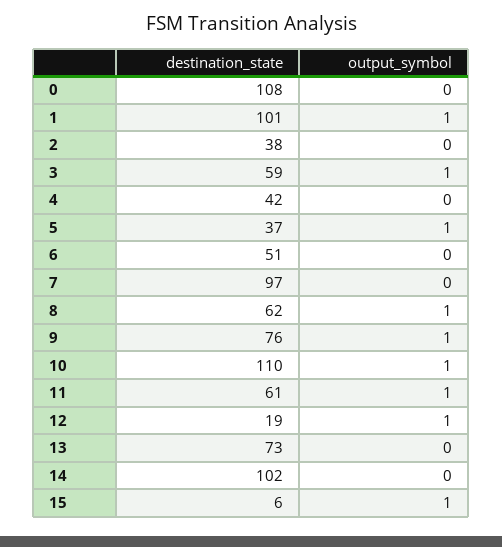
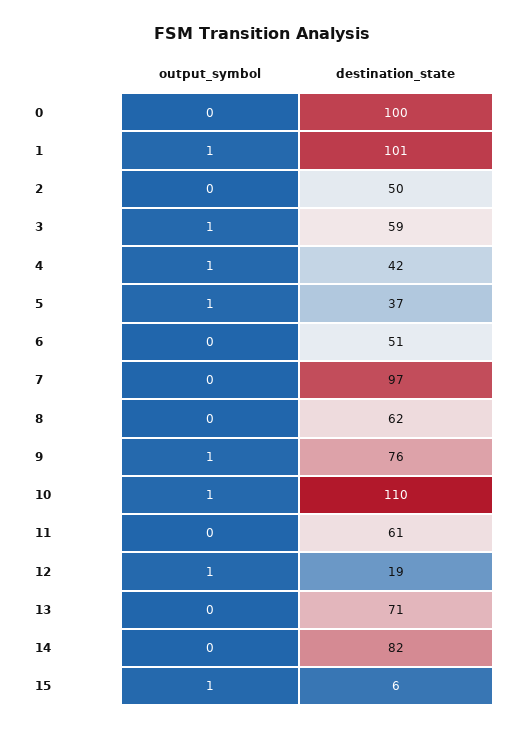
destination_state, 0: 108 -> 100
destination_state, 2: 38 -> 50
output_symbol, 4: 0 -> 1
output_symbol, 8: 1 -> 0
output_symbol, 11: 1 -> 0
destination_state, 13: 73 -> 71
destination_state, 14: 102 -> 82

